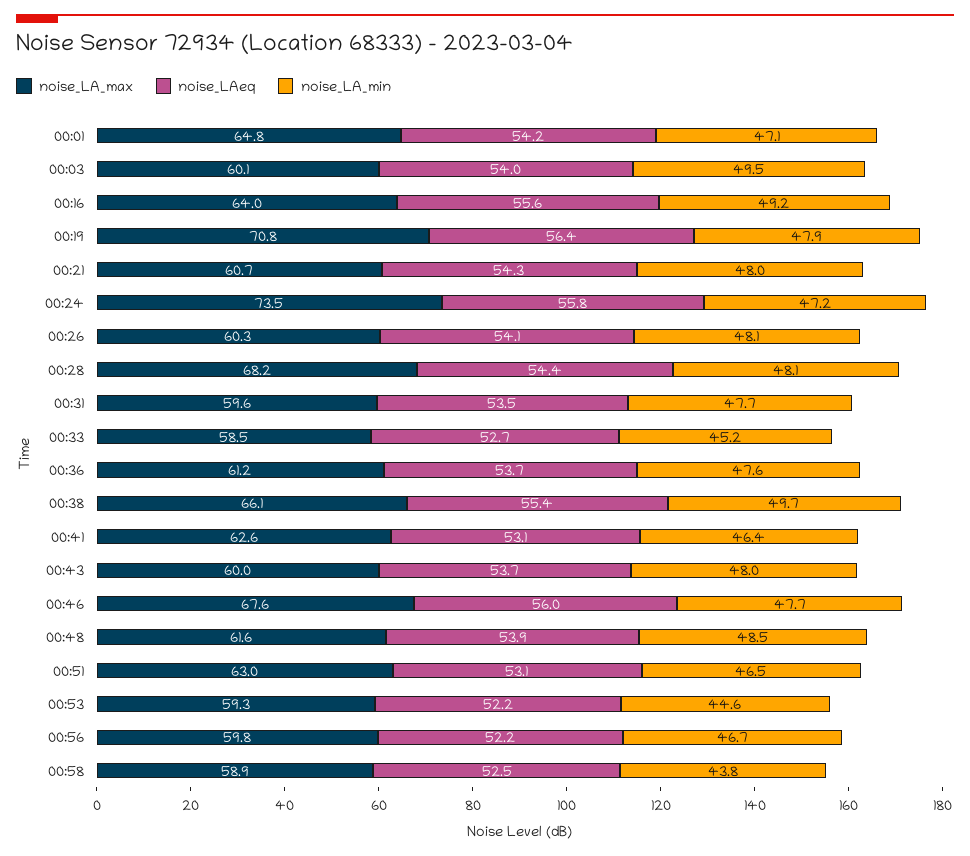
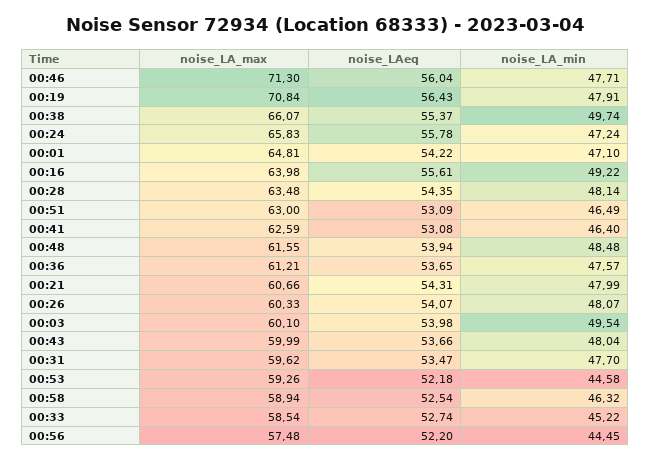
noise_LA_max, 00:24: 73.5 -> 65.83
noise_LA_max, 00:28: 68.2 -> 63.48
noise_LA_max, 00:46: 67.6 -> 71.3
noise_LA_max, 00:56: 59.8 -> 57.48
noise_LA_min, 00:56: 46.7 -> 44.45
noise_LA_min, 00:58: 43.8 -> 46.32

